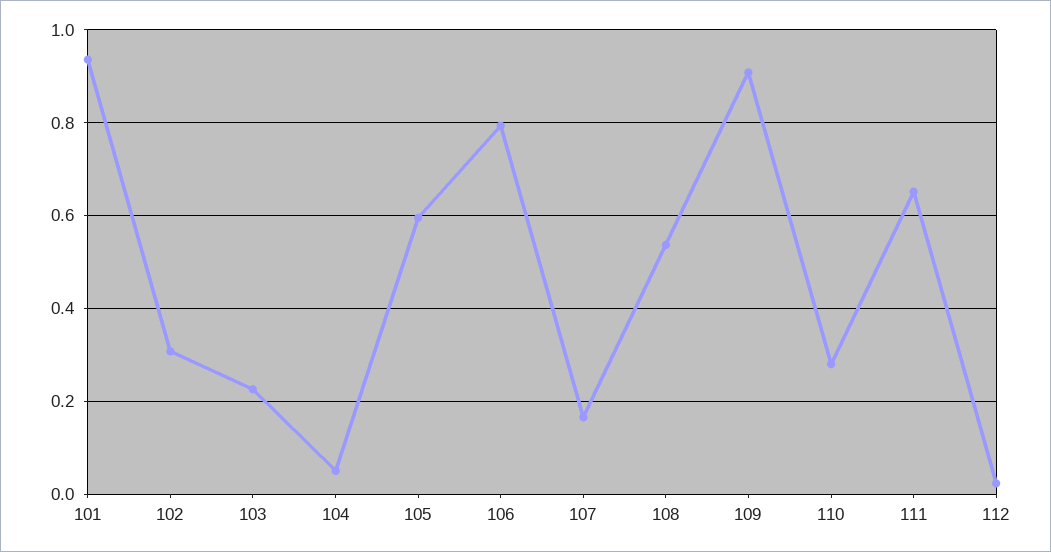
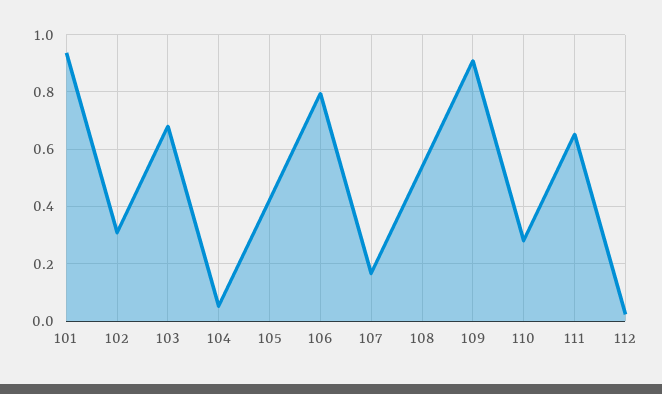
103: 0.22 -> 0.675
105: 0.6 -> 0.425

